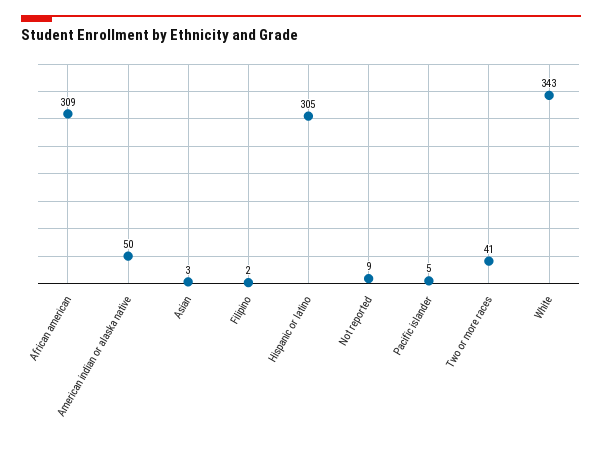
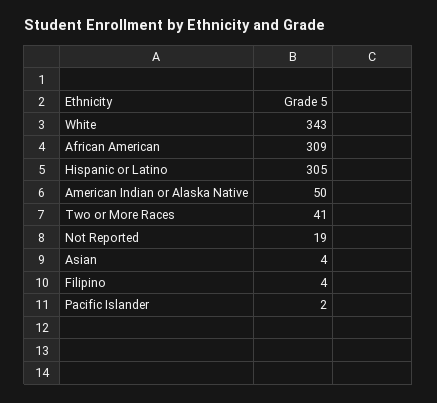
Asian: 3 -> 4
Filipino: 2 -> 4
Not reported: 9 -> 19
Pacific islander: 5 -> 2

